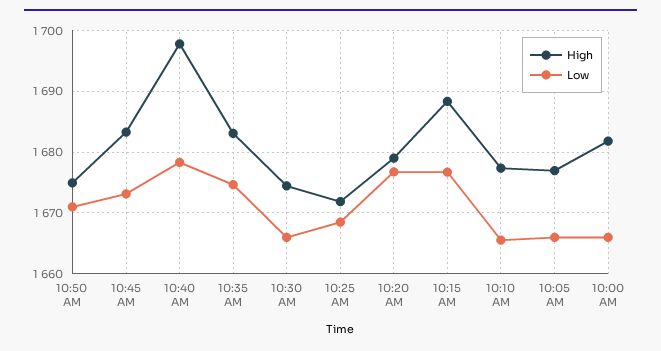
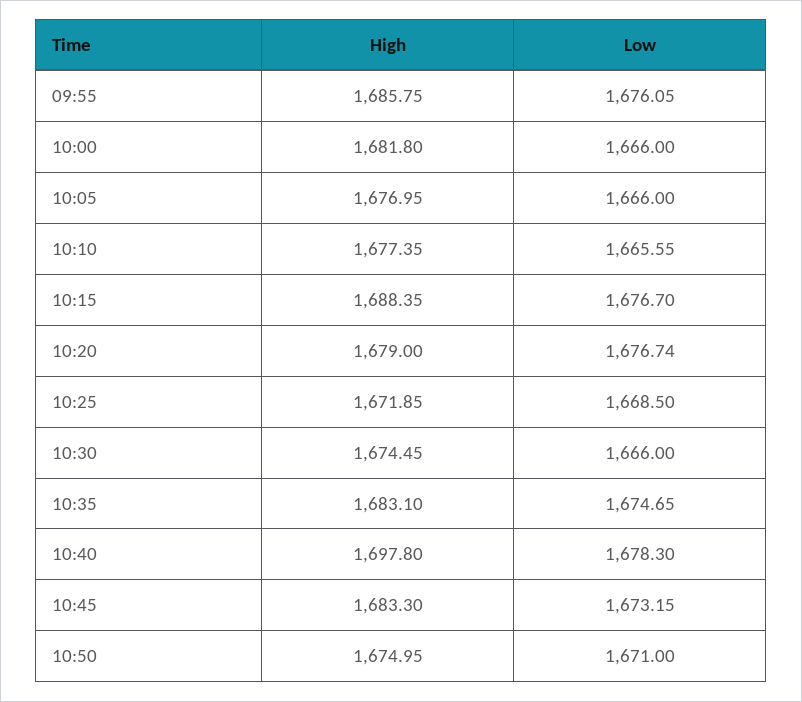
High, 09:55: none -> 1685.75
Low, 09:55: none -> 1676.05

